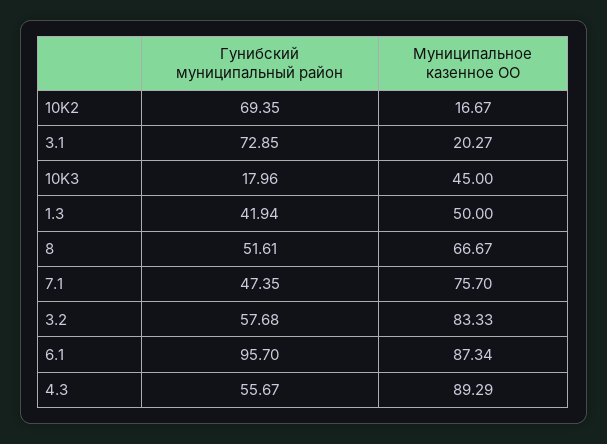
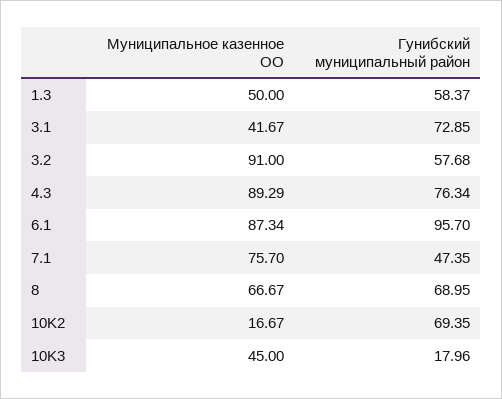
Муниципальное казенное ОО, 3.1: 20.27 -> 41.67
Гунибский муниципальный район, 1.3: 41.94 -> 58.37
Гунибский муниципальный район, 8: 51.61 -> 68.95
Муниципальное казенное ОО, 3.2: 83.33 -> 91
Гунибский муниципальный район, 4.3: 55.67 -> 76.34

